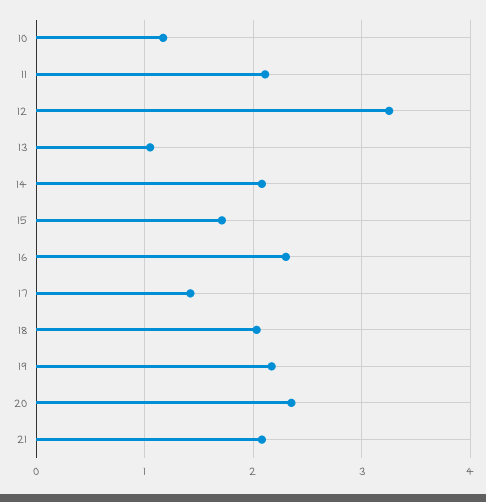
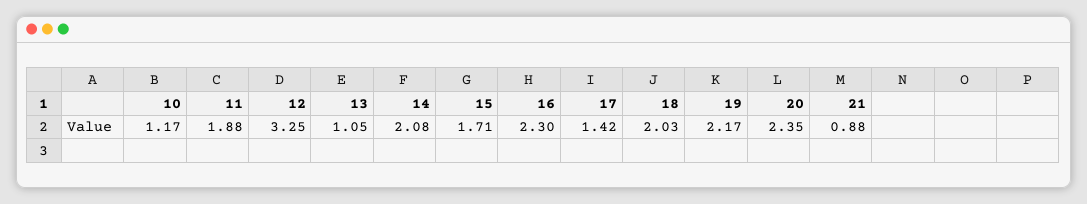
11: 2.1 -> 1.88
21: 2.1 -> 0.88

